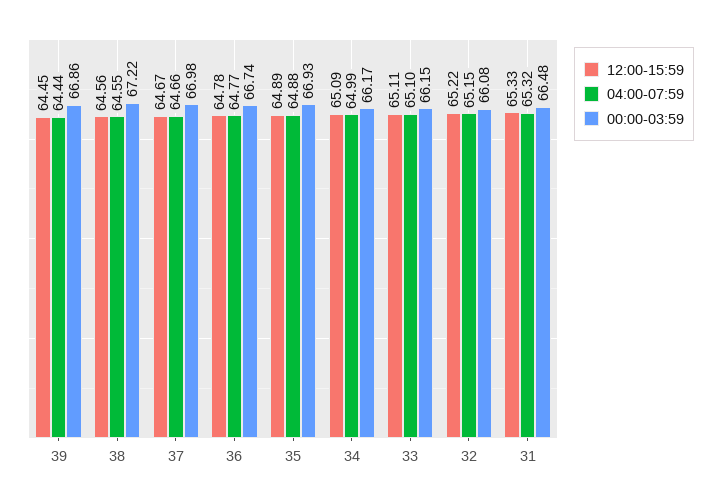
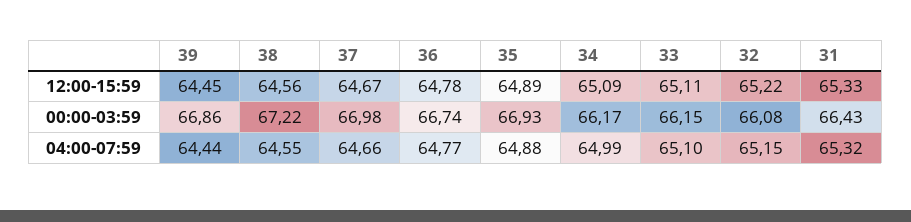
00:00-03:59, 31: 66.48 -> 66.43

